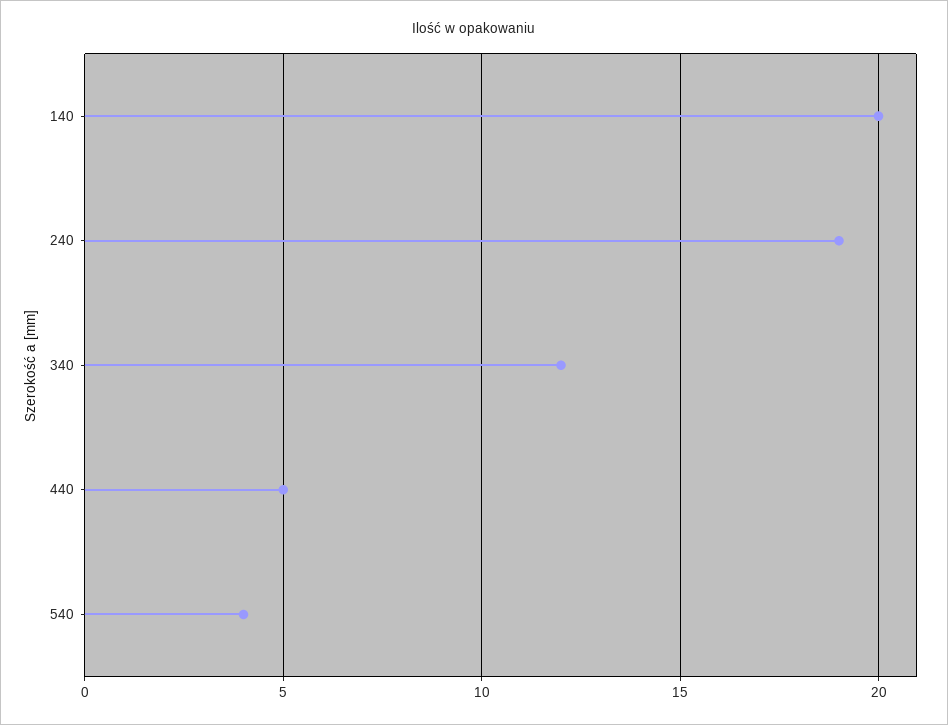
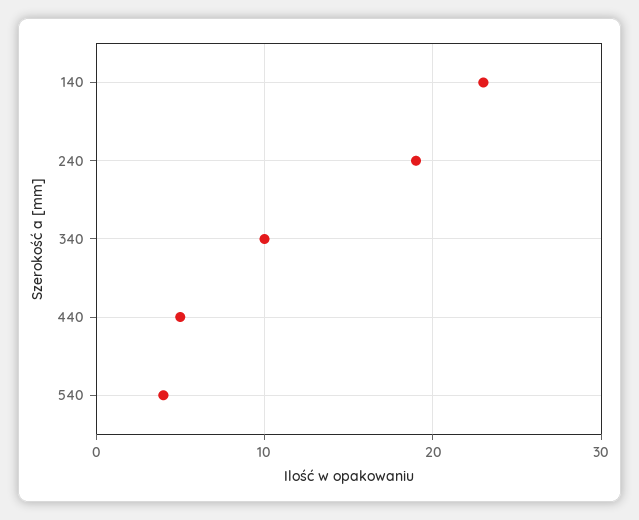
140: 20 -> 23
340: 12 -> 10

